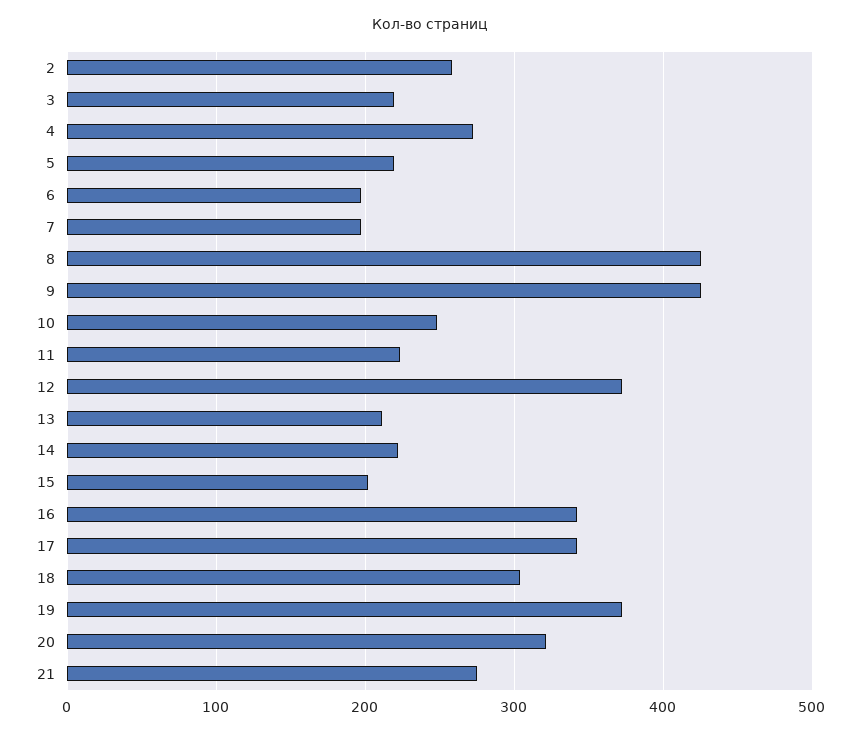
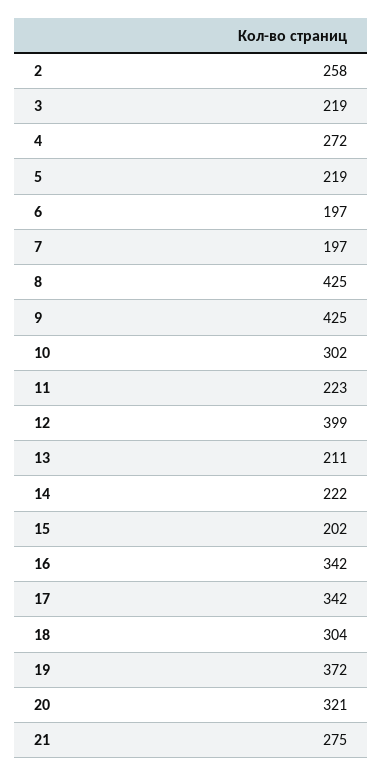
10: 250 -> 302
12: 370 -> 399

